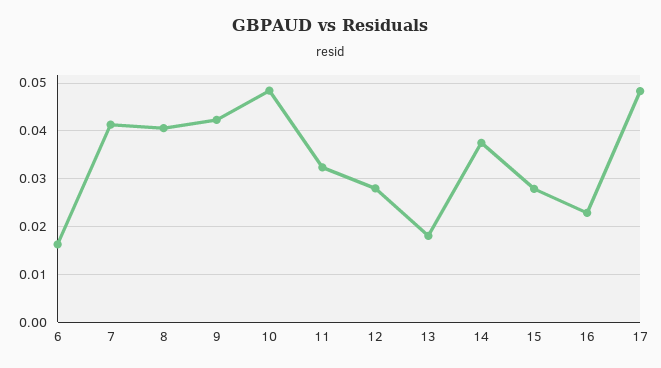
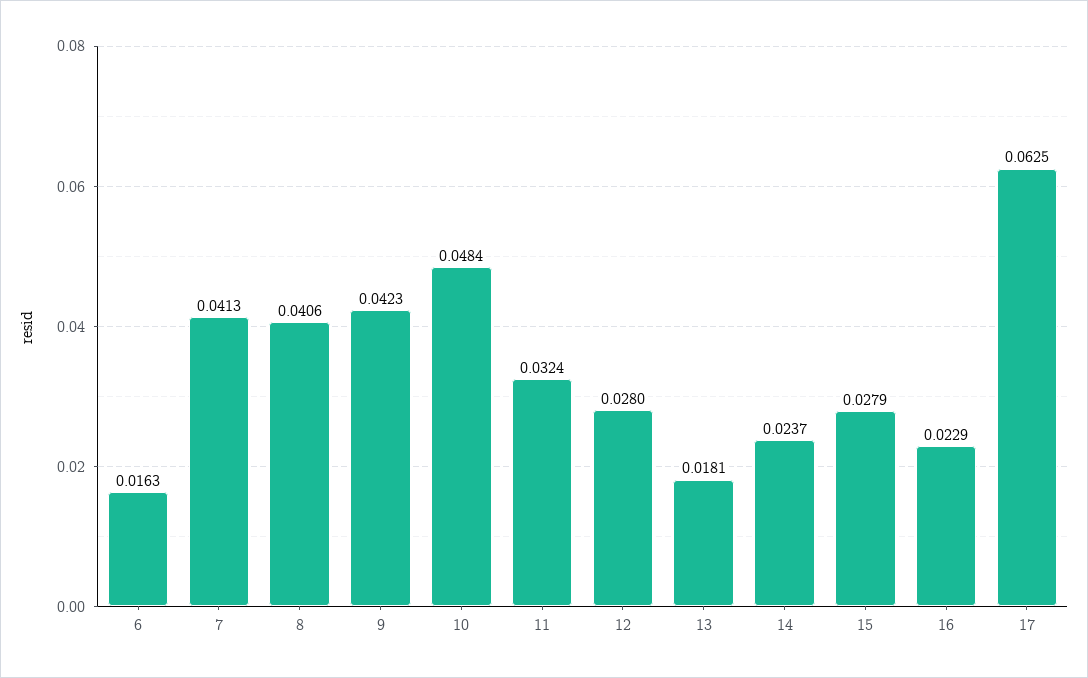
14: 0.038 -> 0.0237
17: 0.048 -> 0.0625

